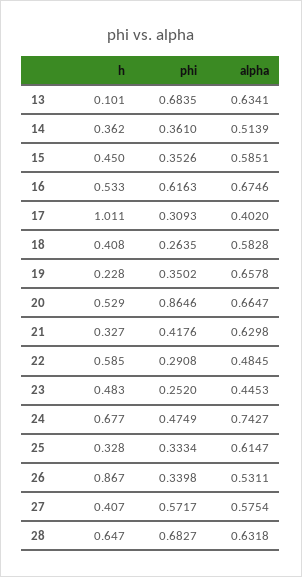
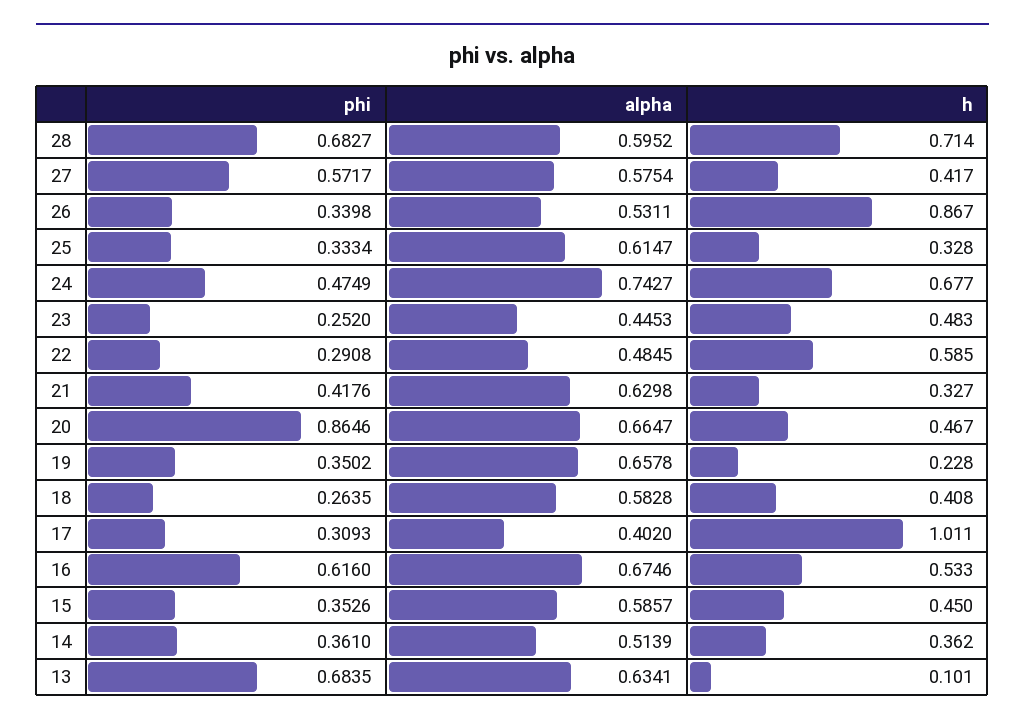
alpha, 15: 0.5851 -> 0.5857
phi, 16: 0.6163 -> 0.616
h, 20: 0.529 -> 0.467
h, 27: 0.407 -> 0.417
h, 28: 0.647 -> 0.714
alpha, 28: 0.6318 -> 0.5952

